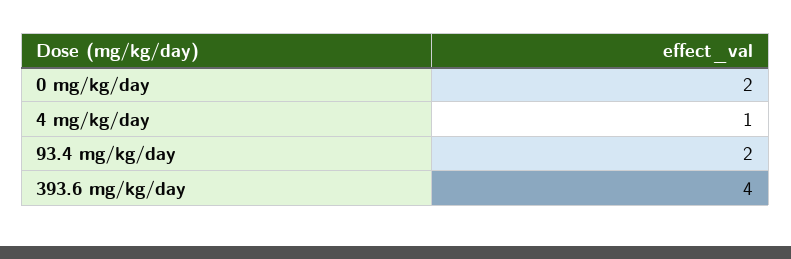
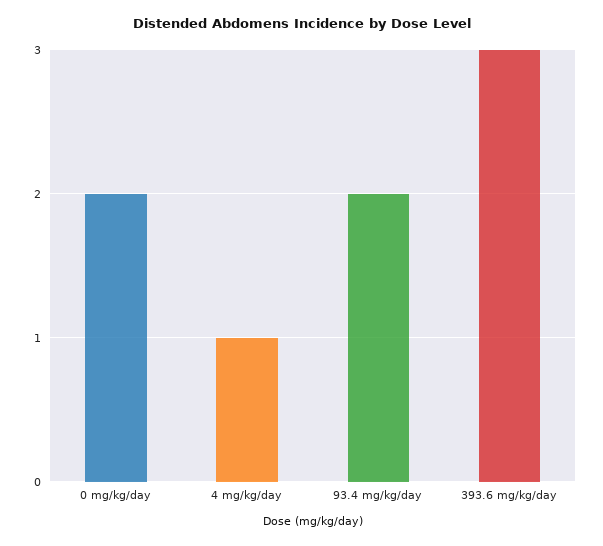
393.6 mg/kg/day: 4 -> 3

